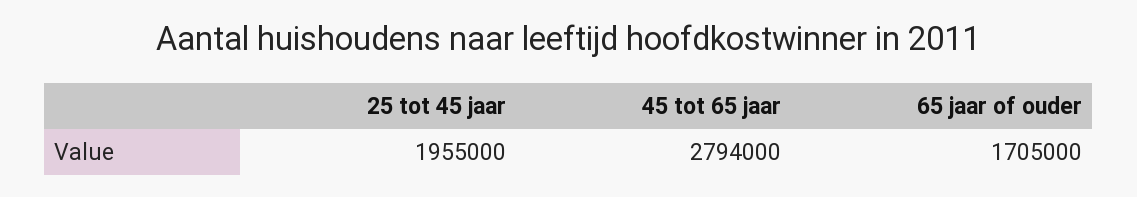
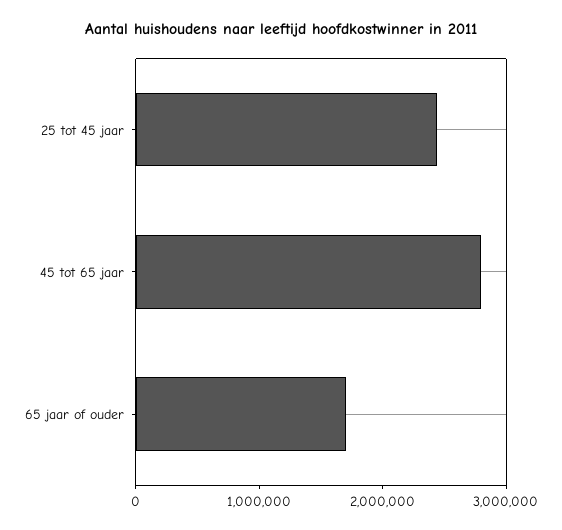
25 tot 45 jaar: 1955000 -> 2400000

